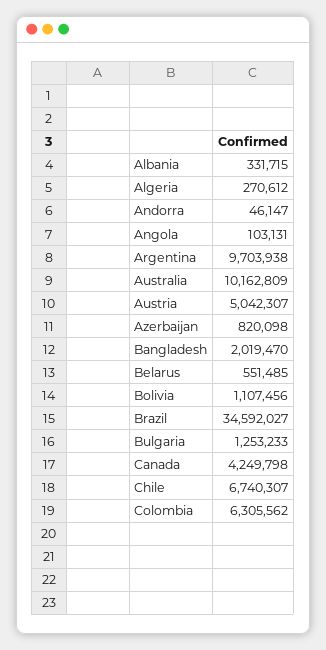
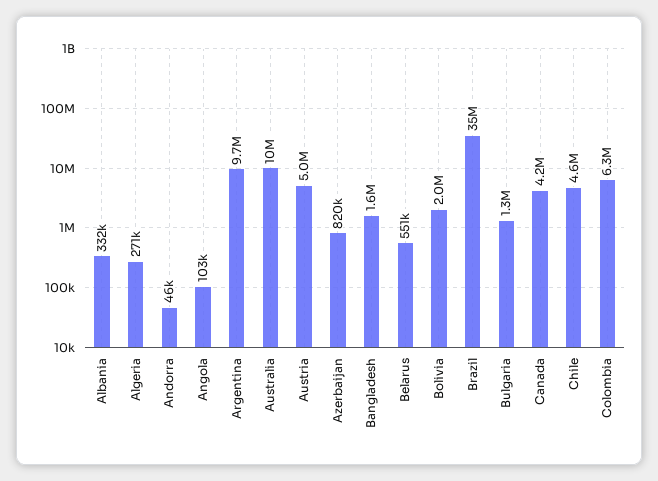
Bangladesh: 2019470 -> 1600000
Bolivia: 1107456 -> 2000000
Chile: 6740307 -> 4600000

